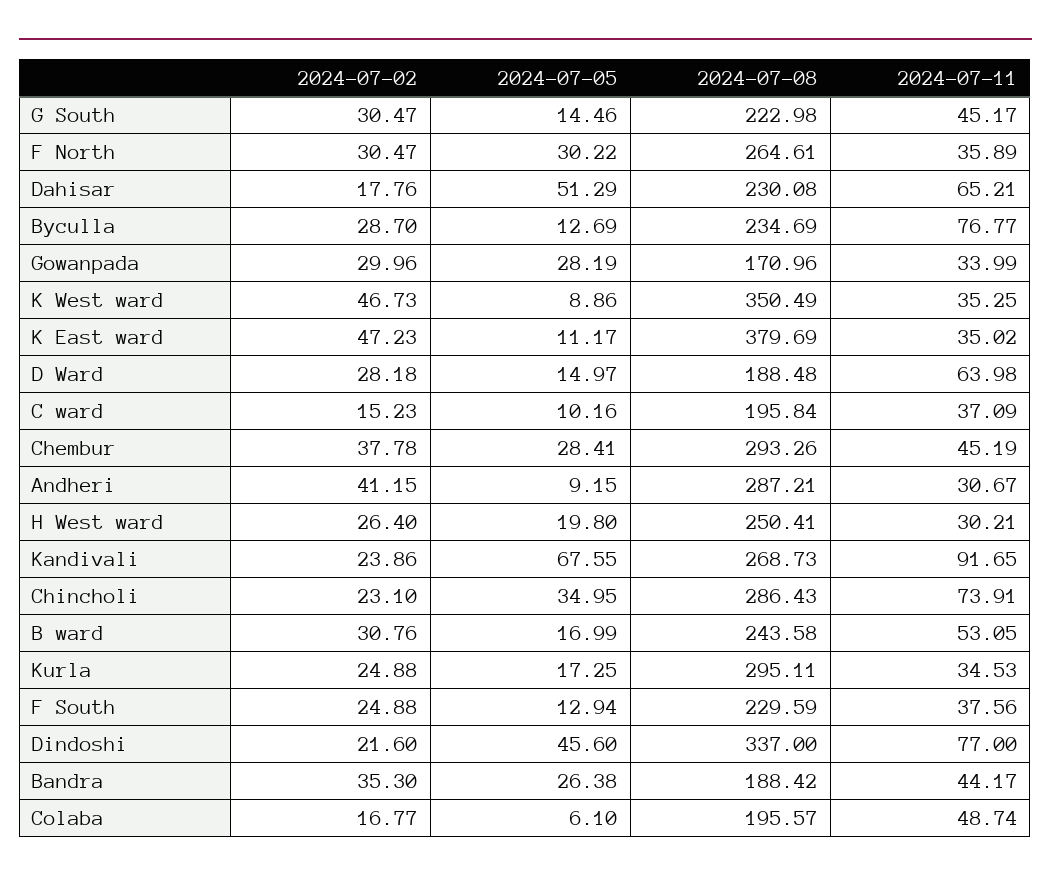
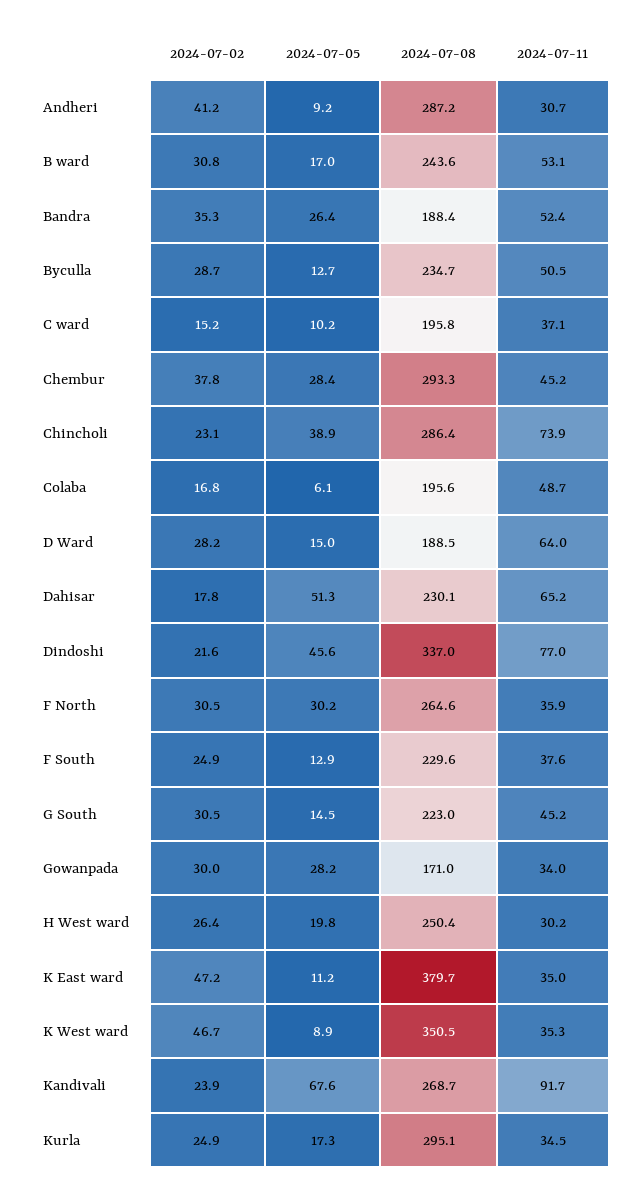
2024-07-11, Byculla: 76.77 -> 50.5
2024-07-05, Chincholi: 34.95 -> 38.9
2024-07-11, Bandra: 44.17 -> 52.4

